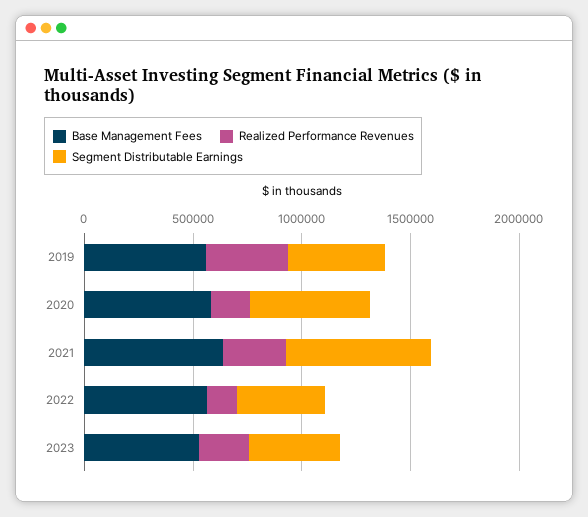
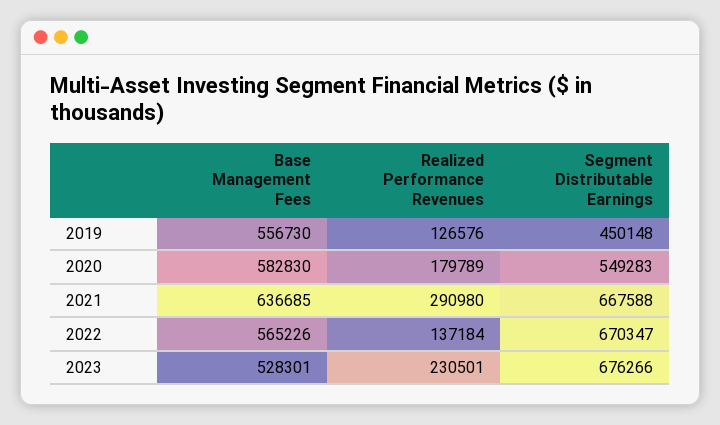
Realized Performance Revenues, 2019: 400000 -> 126576
Segment Distributable Earnings, 2022: 400000 -> 670347
Segment Distributable Earnings, 2023: 400000 -> 676266

